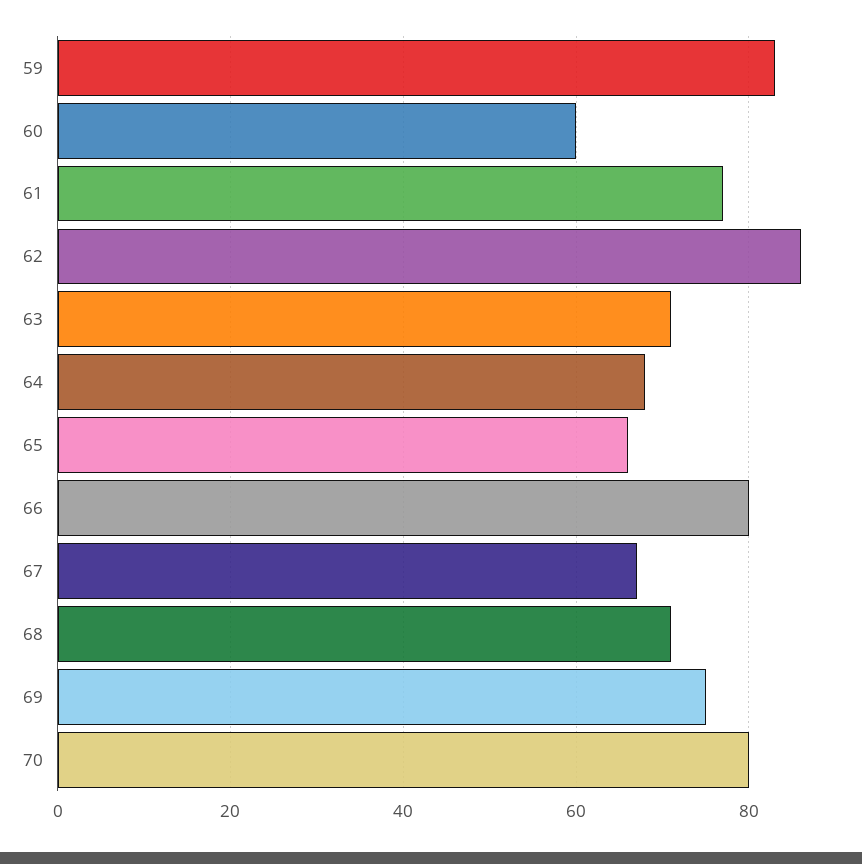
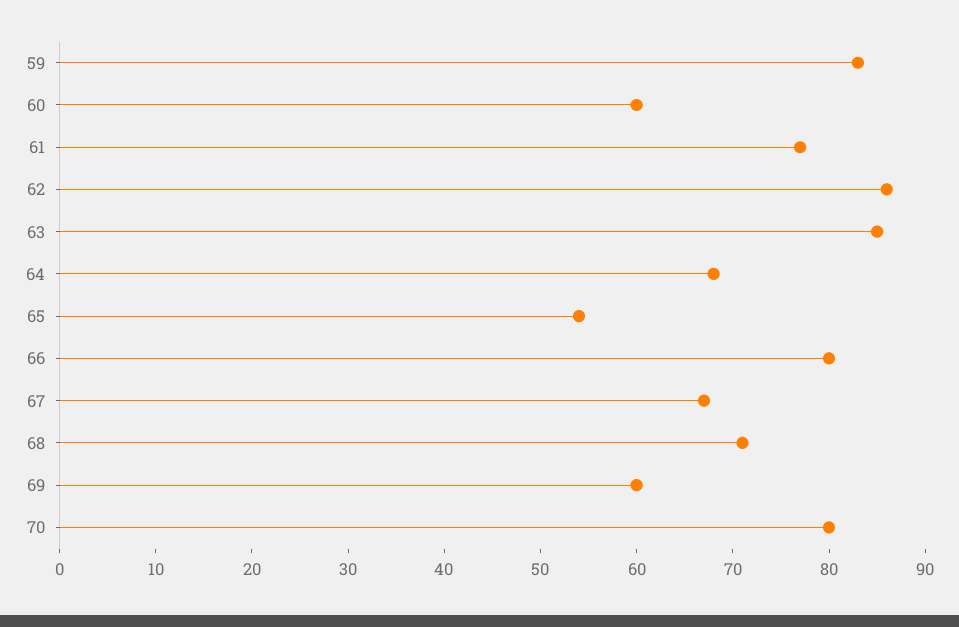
63: 70 -> 85
65: 65 -> 54
69: 75 -> 60

